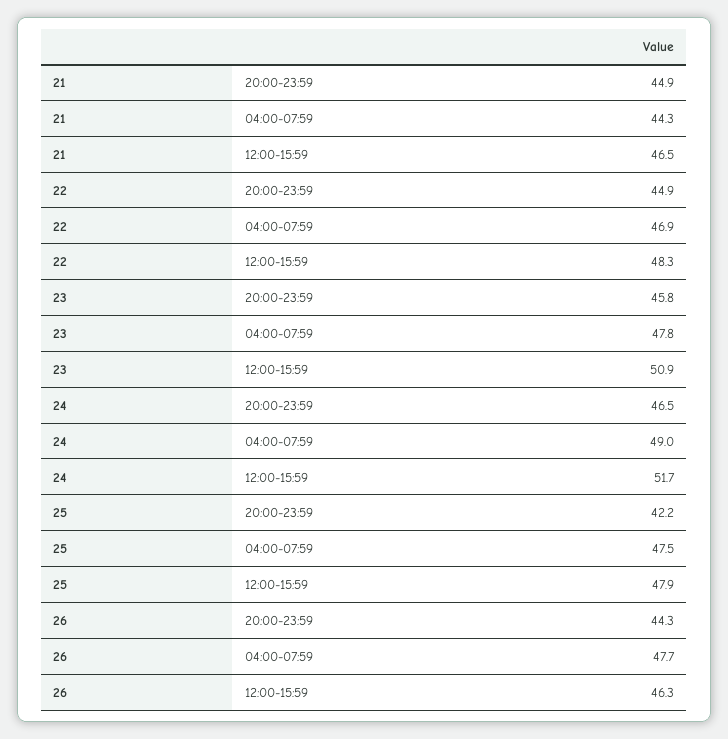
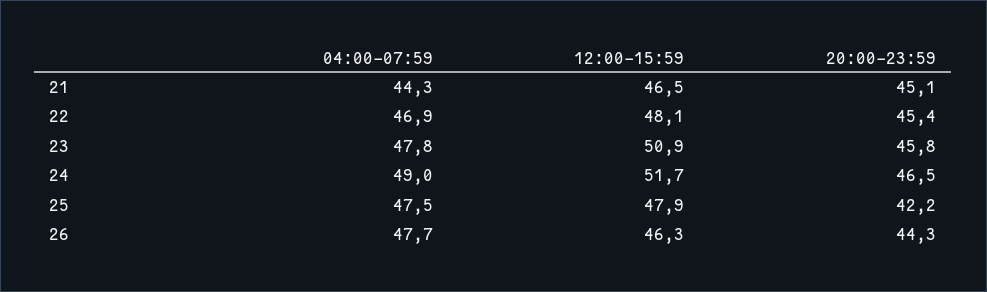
21, 20:00-23:59: 44.9 -> 45.1
22, 20:00-23:59: 44.9 -> 45.4
22, 12:00-15:59: 48.3 -> 48.1

